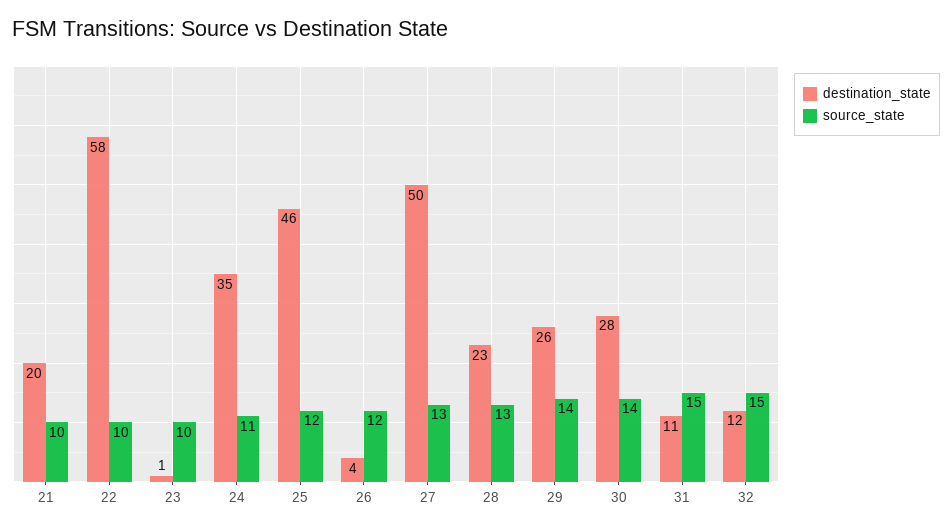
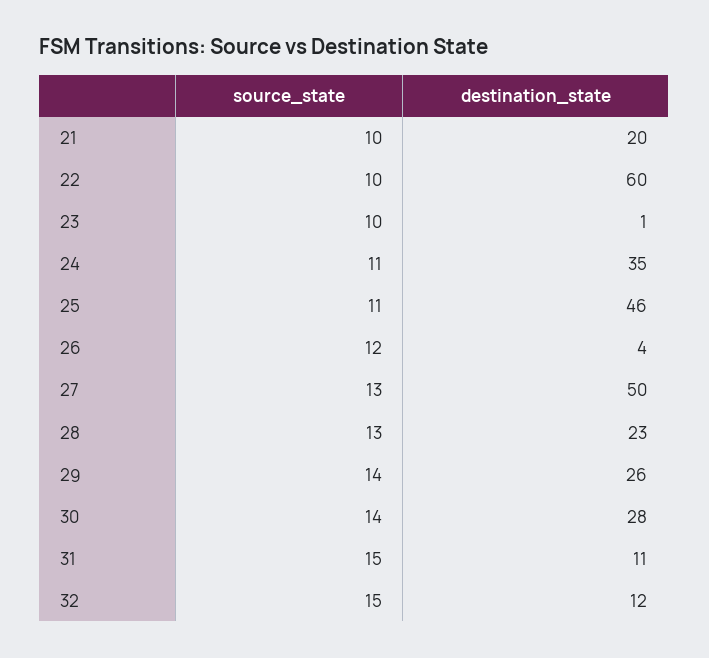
destination_state, 22: 58 -> 60
source_state, 25: 12 -> 11

